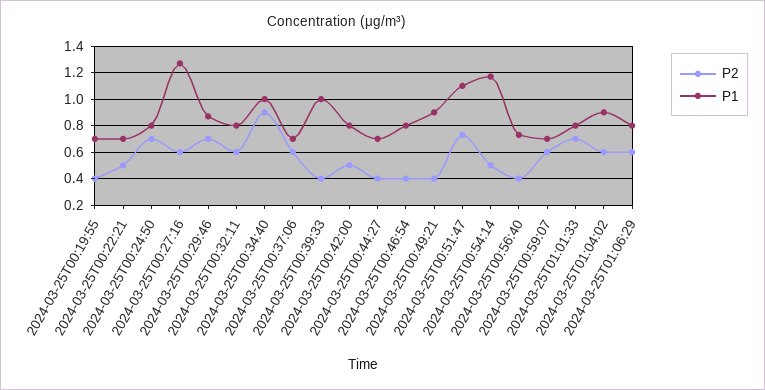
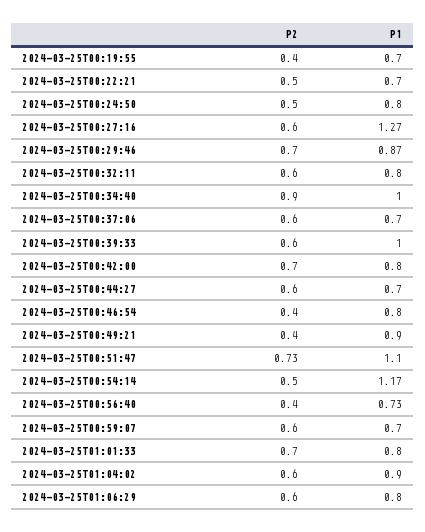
P2, 2024-03-25T00:24:50: 0.7 -> 0.5
P2, 2024-03-25T00:39:33: 0.4 -> 0.6
P2, 2024-03-25T00:42:00: 0.5 -> 0.7
P2, 2024-03-25T00:44:27: 0.4 -> 0.6

